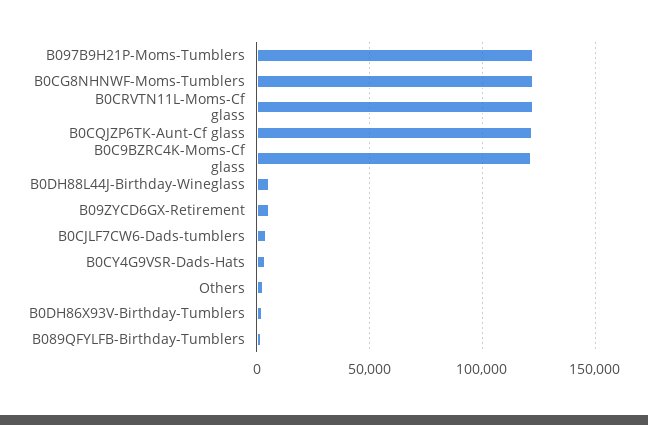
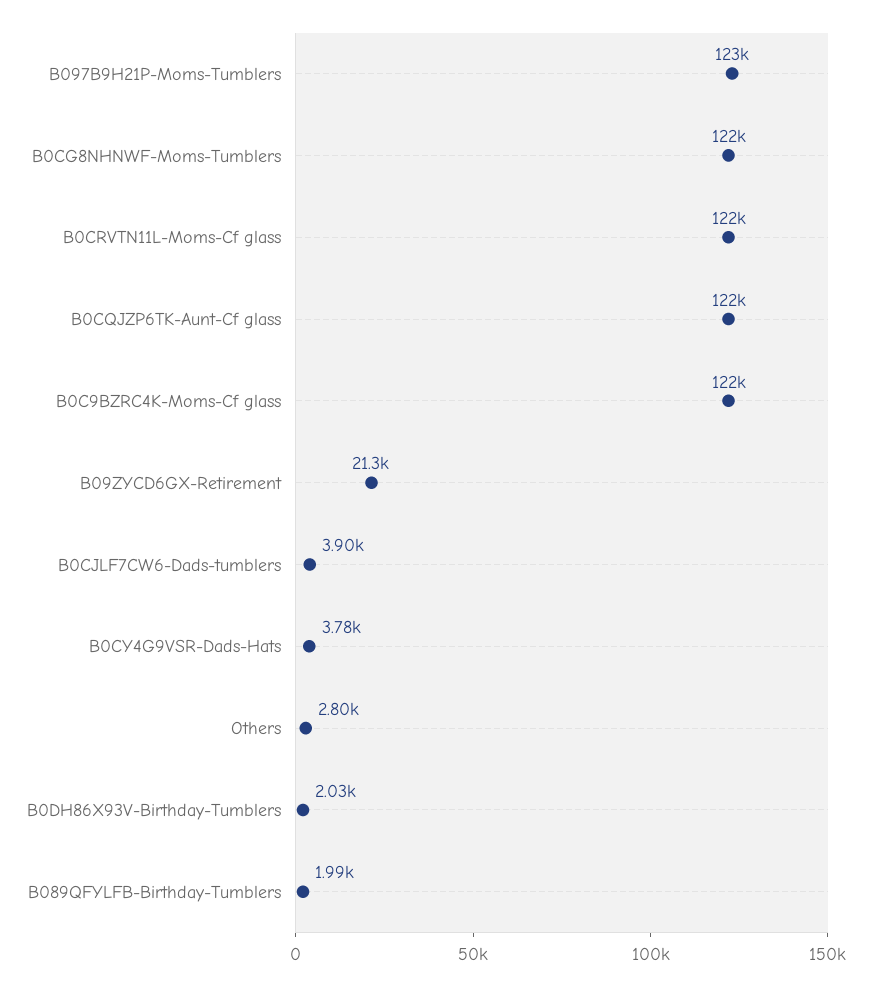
B0DH88L44J-Birthday-Wineglass: 5000 -> none
B09ZYCD6GX-Retirement: 5000 -> 21300

